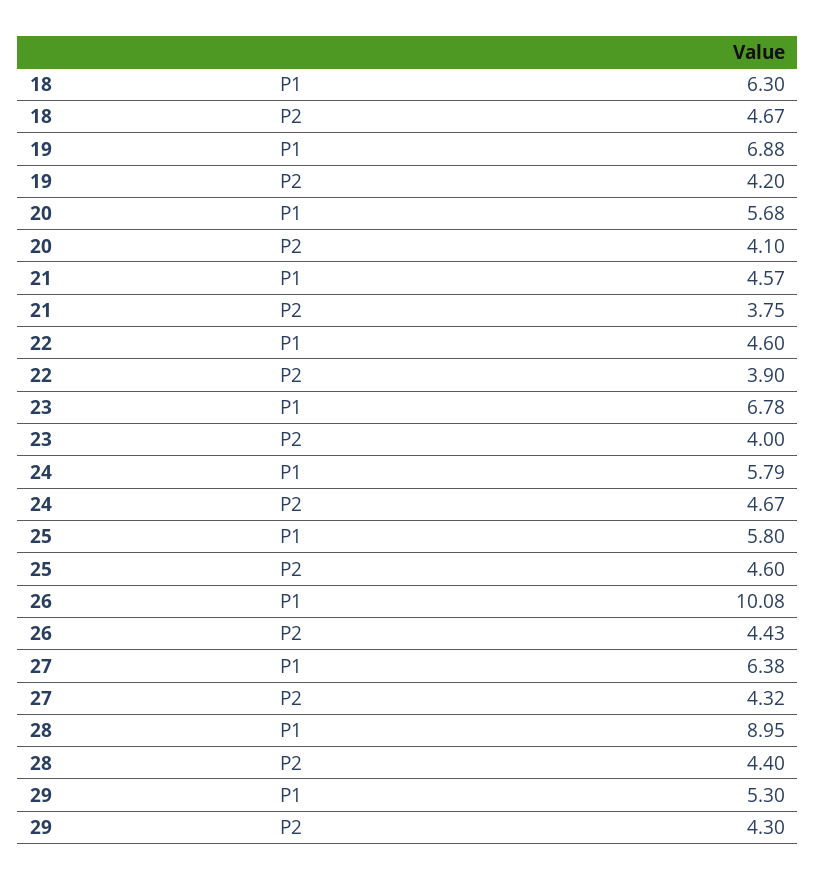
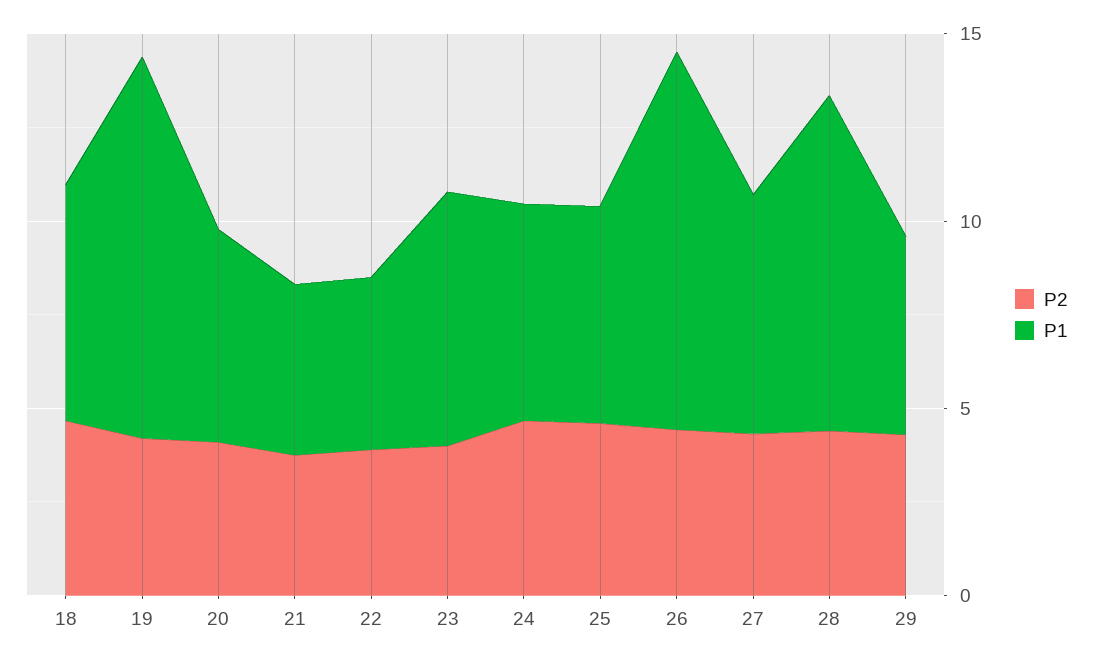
P1, 19: 6.88 -> 10

